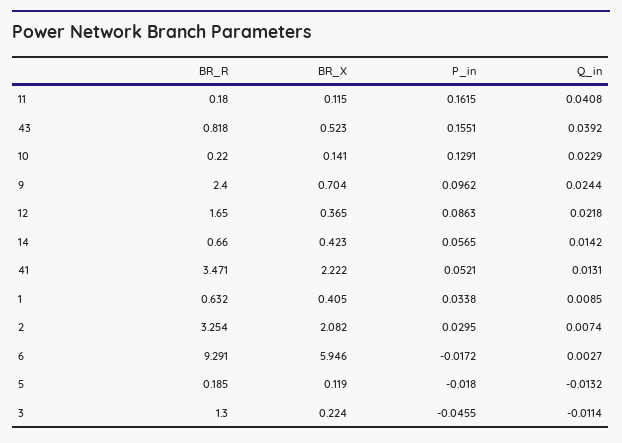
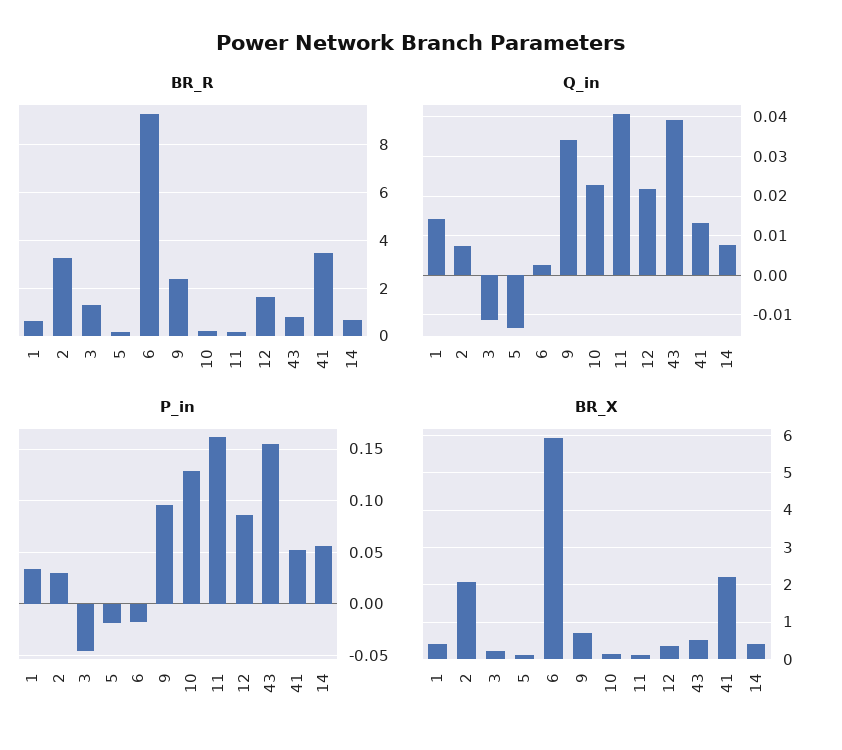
Q_in, 9: 0.0244 -> 0.034
Q_in, 14: 0.0142 -> 0.008
Q_in, 1: 0.0085 -> 0.014

